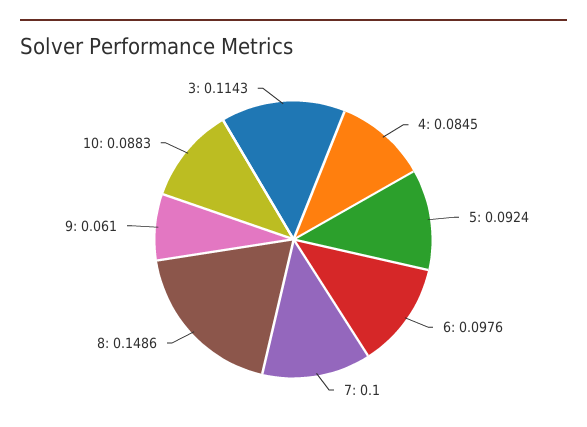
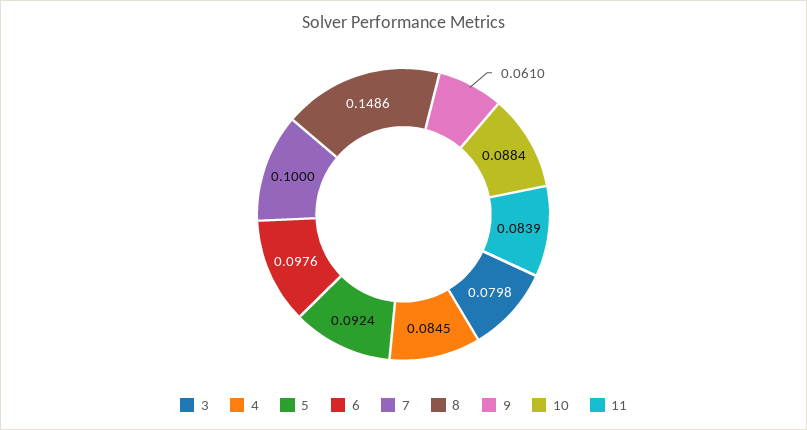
10: 0.0883 -> 0.0884
3: 0.1143 -> 0.0798
11: none -> 0.0839

